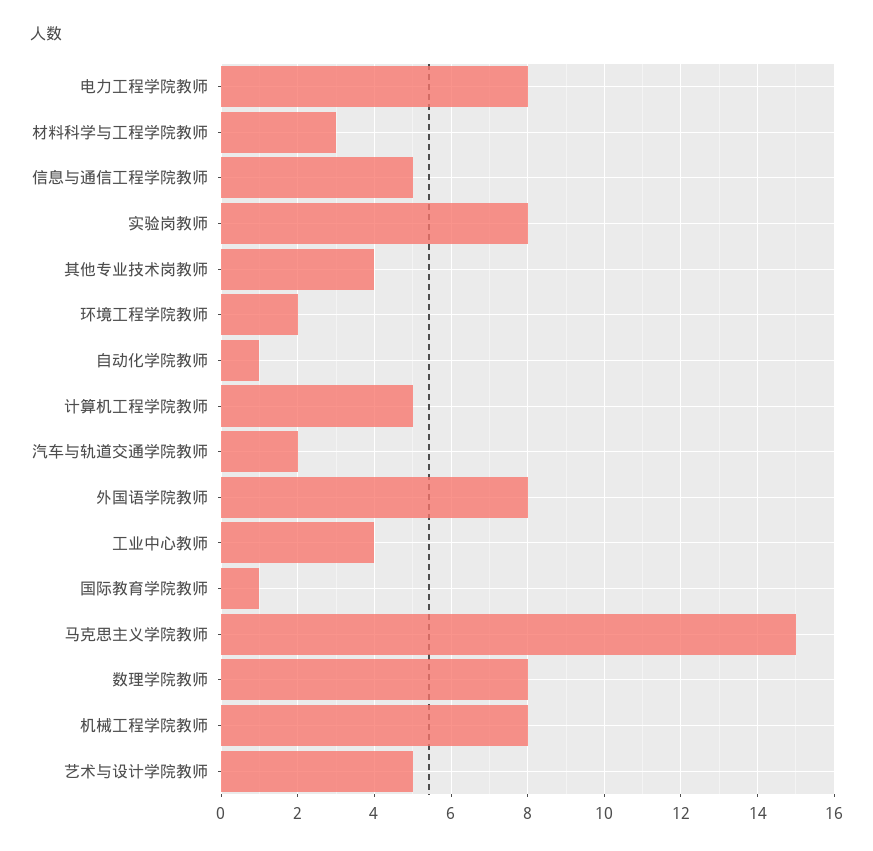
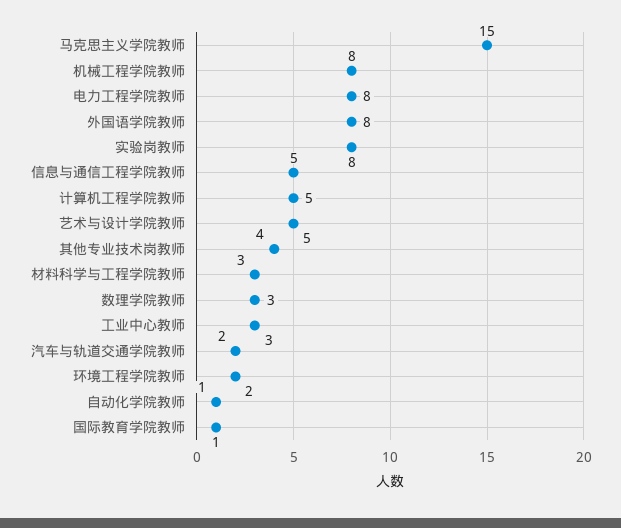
工业中心教师: 4 -> 3
数理学院教师: 8 -> 3

